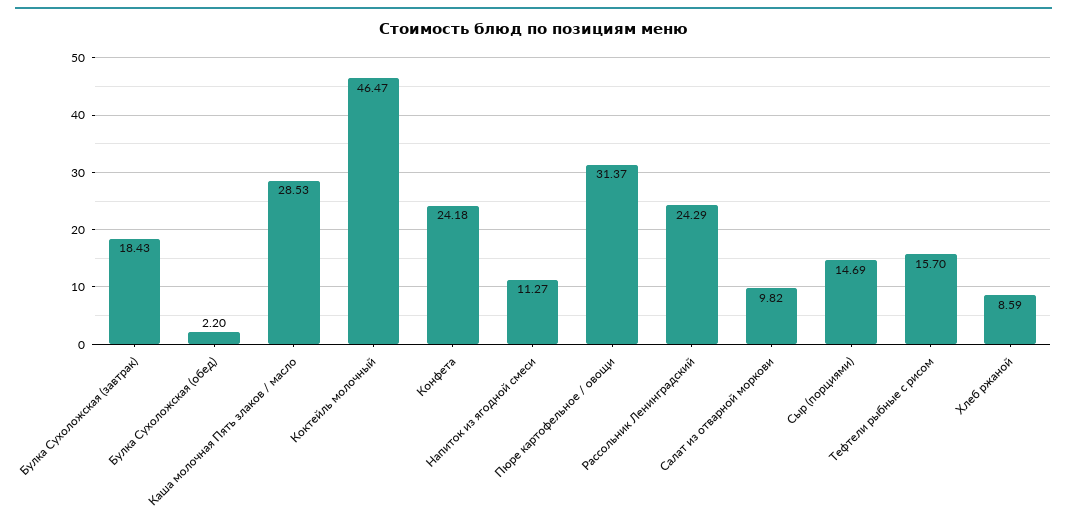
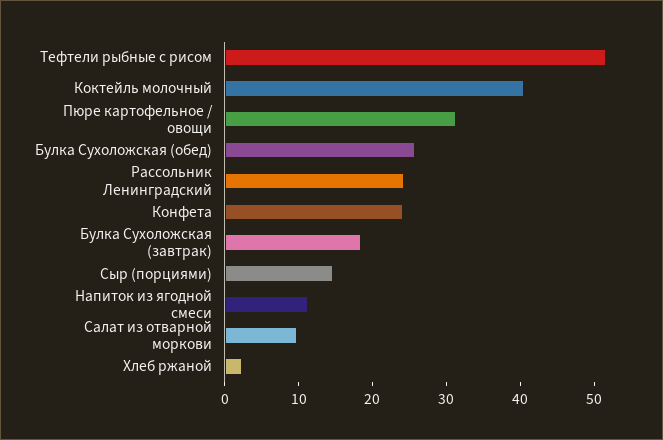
Булка Сухоложская (обед): 2.2 -> 26
Каша молочная Пять злаков / масло: 28.53 -> none
Коктейль молочный: 46.47 -> 40
Тефтели рыбные с рисом: 15.7 -> 52
Хлеб ржаной: 8.59 -> 2

